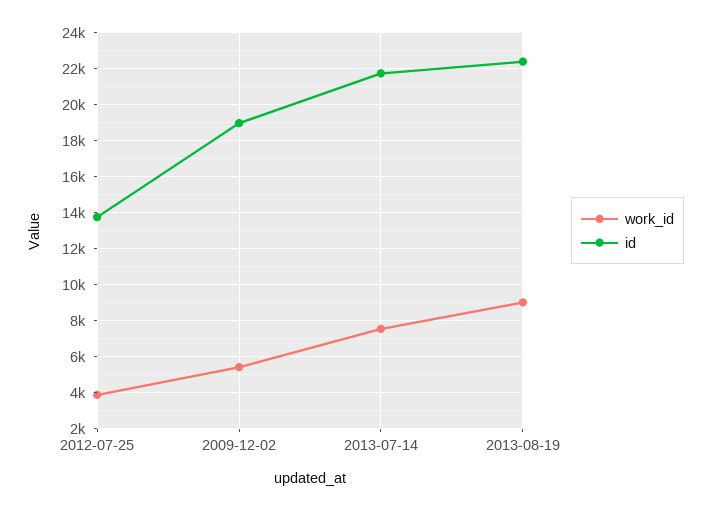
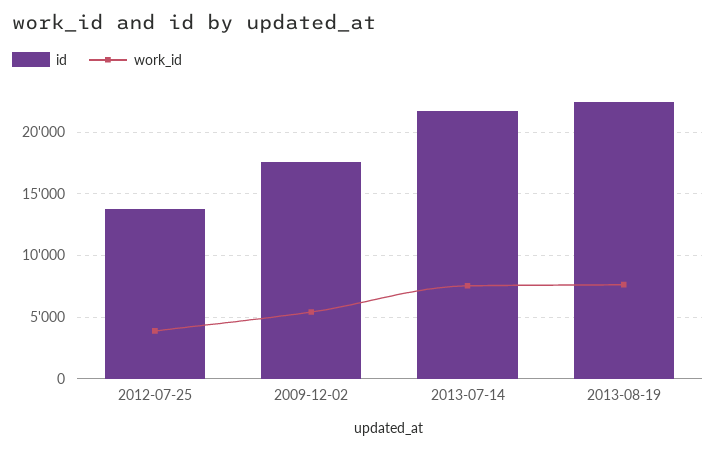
id, 2009-12-02: 19000 -> 17500
work_id, 2013-08-19: 9000 -> 7500

